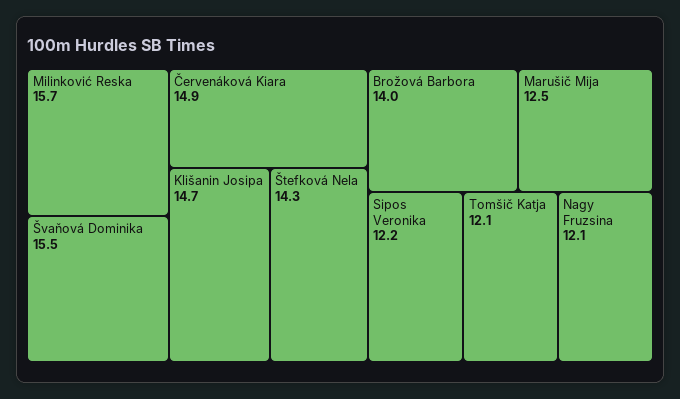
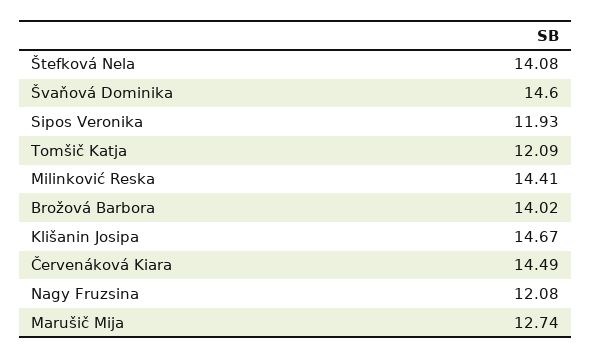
Milinković Reska: 15.7 -> 14.41
Švaňová Dominika: 15.5 -> 14.6
Červenáková Kiara: 14.9 -> 14.49
Štefková Nela: 14.3 -> 14.08
Marušič Mija: 12.5 -> 12.74
Sipos Veronika: 12.2 -> 11.93

